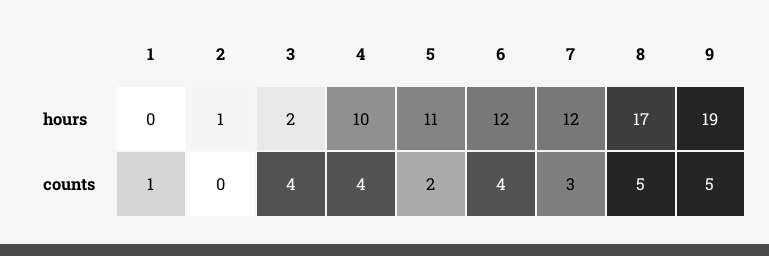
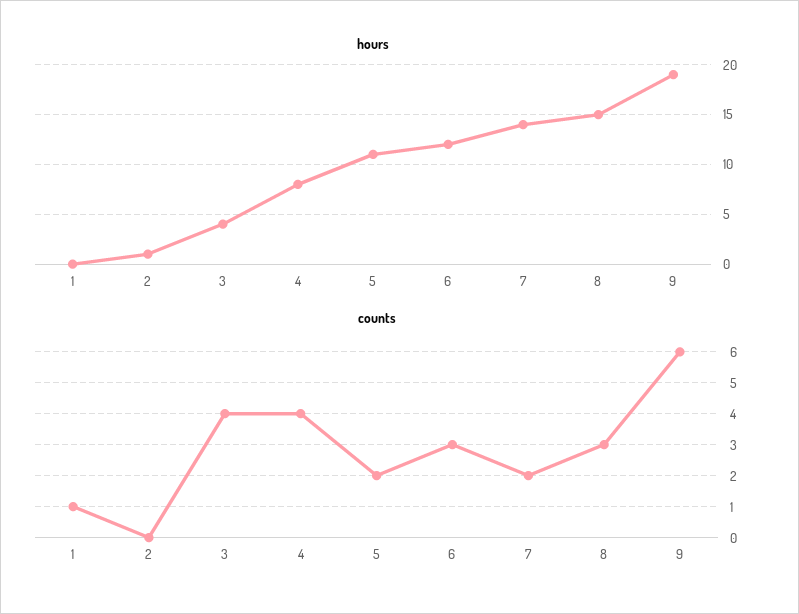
hours, 3: 2 -> 4
hours, 4: 10 -> 8
hours, 7: 12 -> 14
hours, 8: 17 -> 15
counts, 6: 4 -> 3
counts, 7: 3 -> 2
counts, 8: 5 -> 3
counts, 9: 5 -> 6

